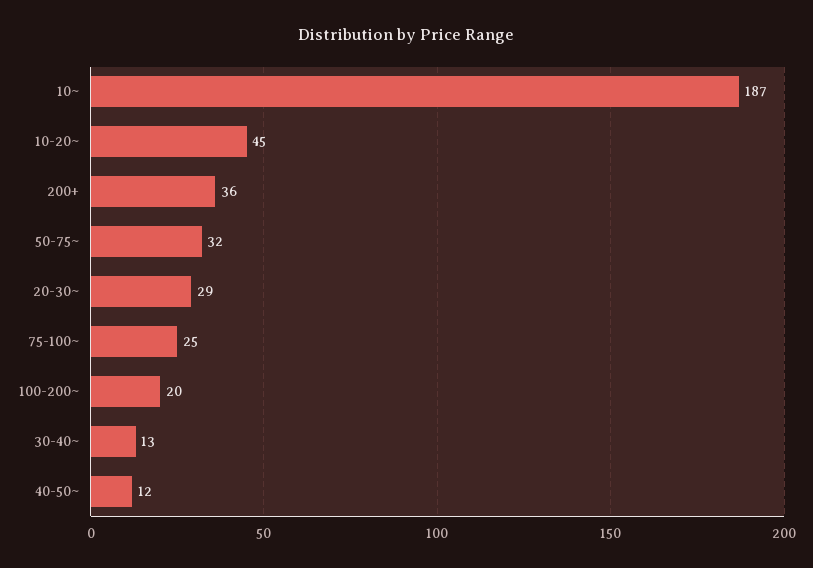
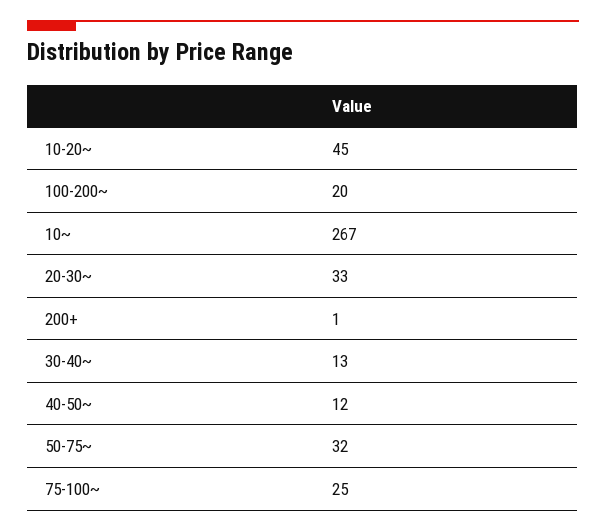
10~: 187 -> 267
200+: 36 -> 1
20-30~: 29 -> 33

